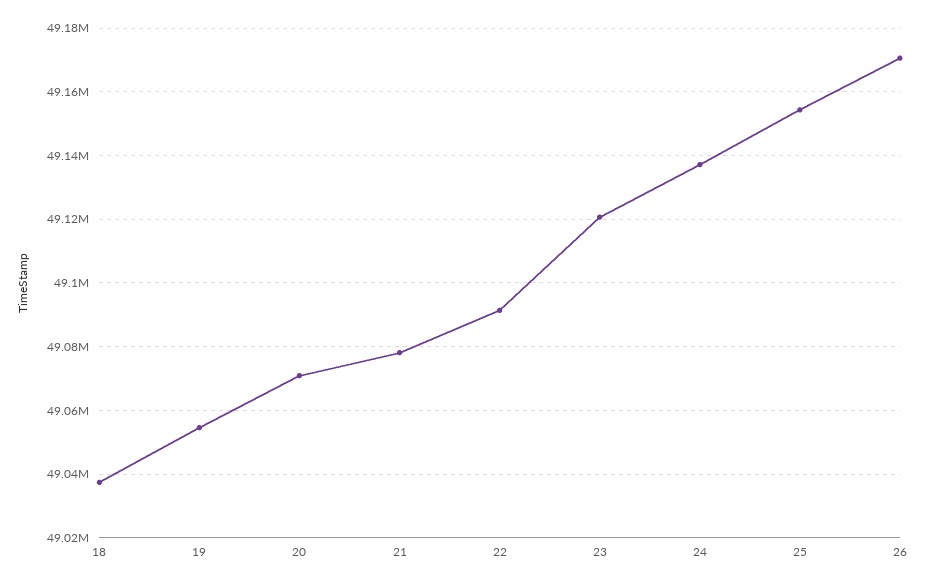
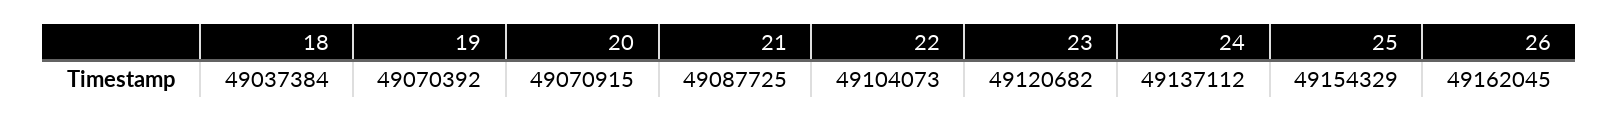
19: 49054000 -> 49070392
21: 49078000 -> 49087725
22: 49092000 -> 49104073
26: 49170000 -> 49162045

